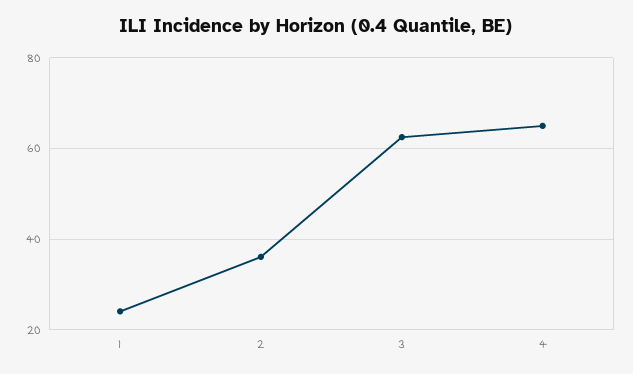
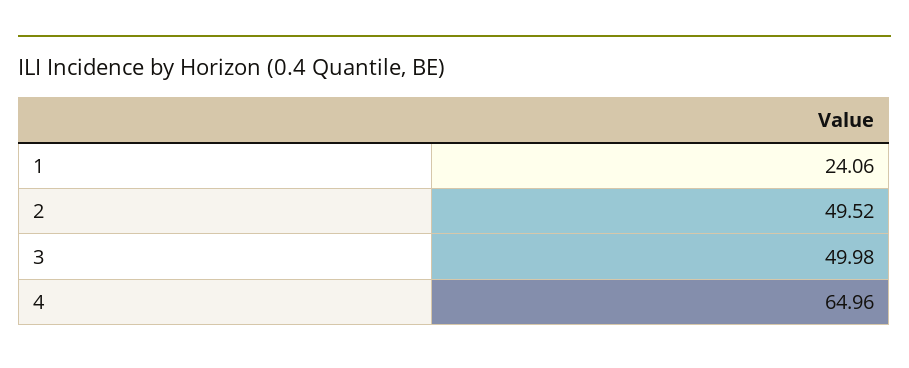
2: 36 -> 49.52
3: 62 -> 49.98

